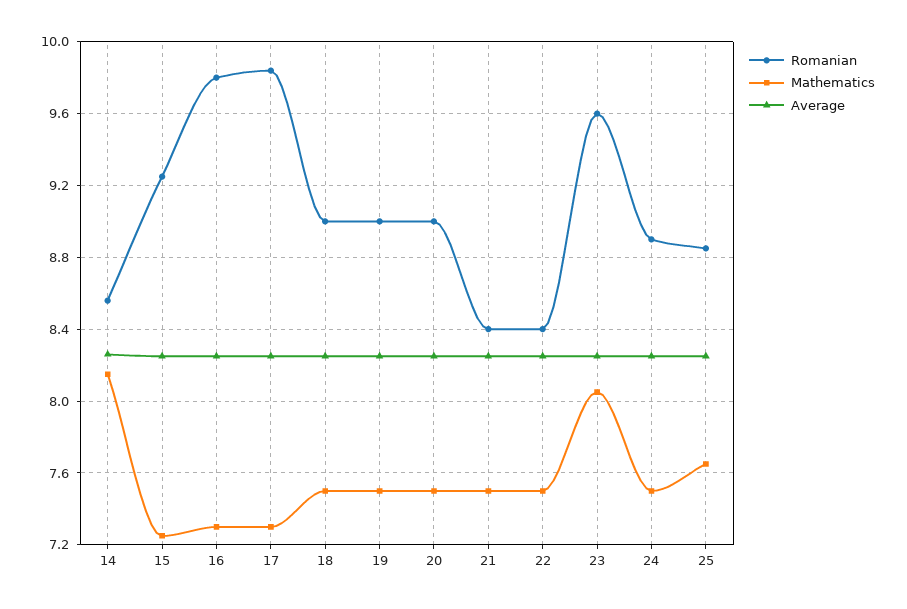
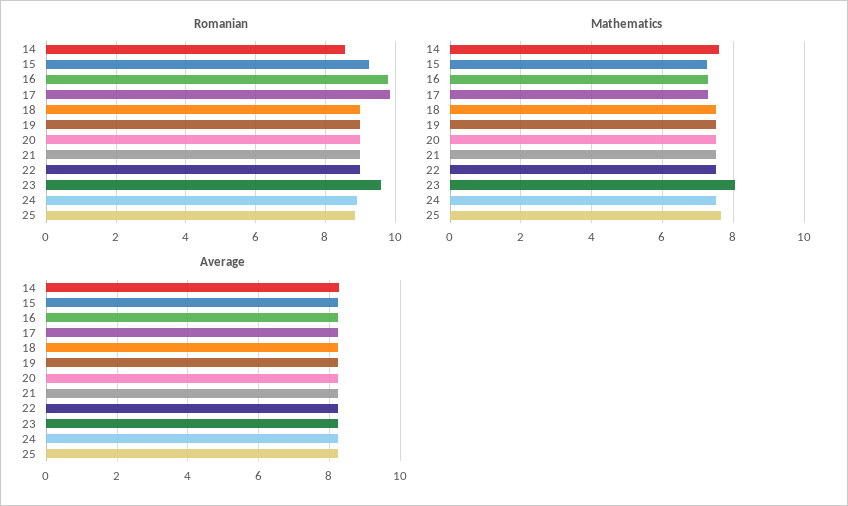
Mathematics, 14: 8.15 -> 7.6
Romanian, 21: 8.4 -> 9
Romanian, 22: 8.4 -> 9

